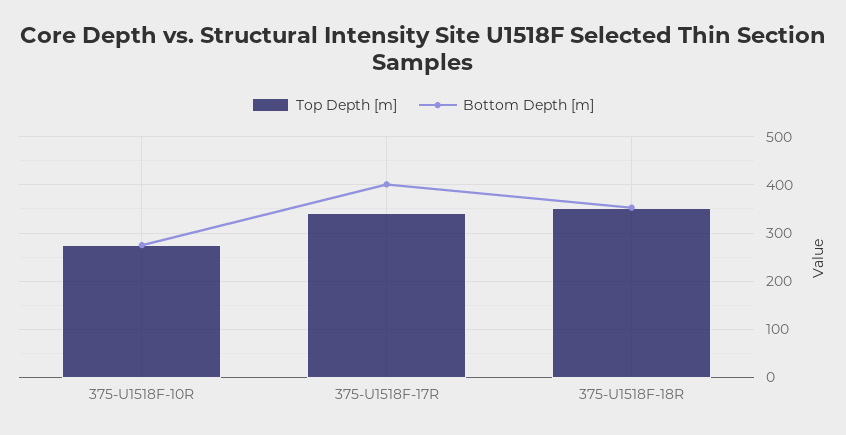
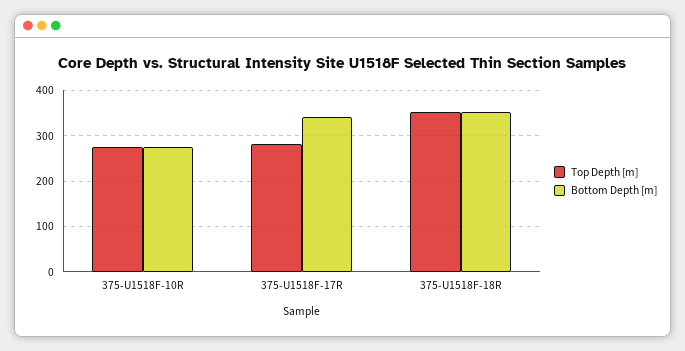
Top Depth [m], 375-U1518F-17R: 340 -> 280
Bottom Depth [m], 375-U1518F-17R: 400 -> 340

